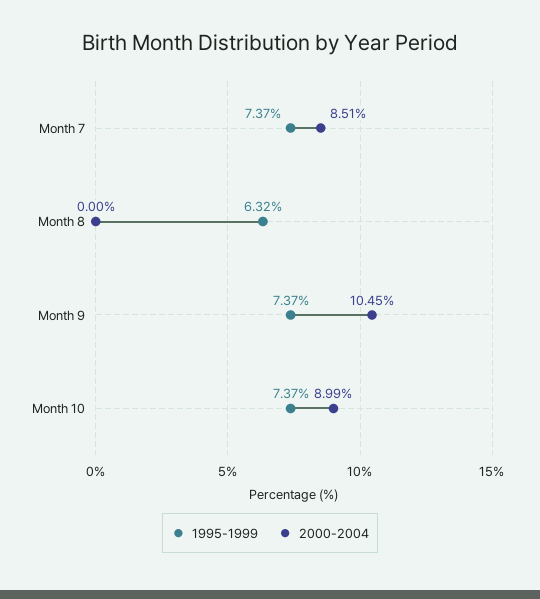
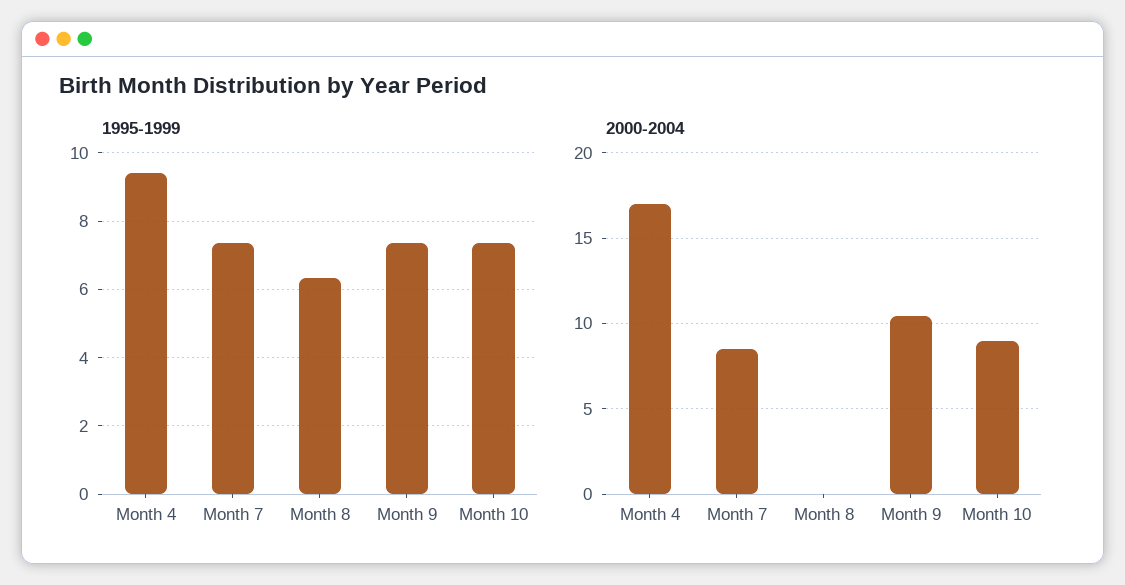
1995-1999, Month 4: none -> 9.4
2000-2004, Month 4: none -> 17

